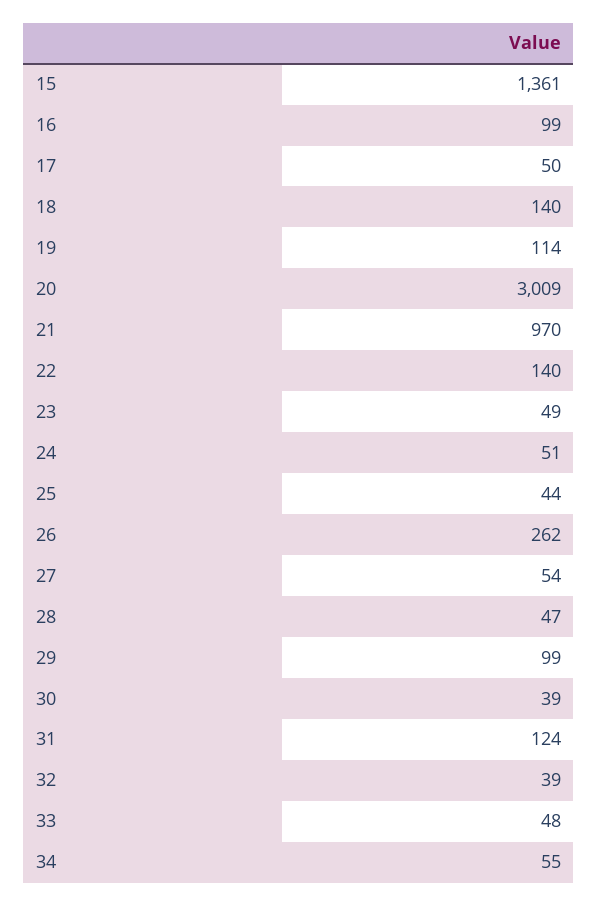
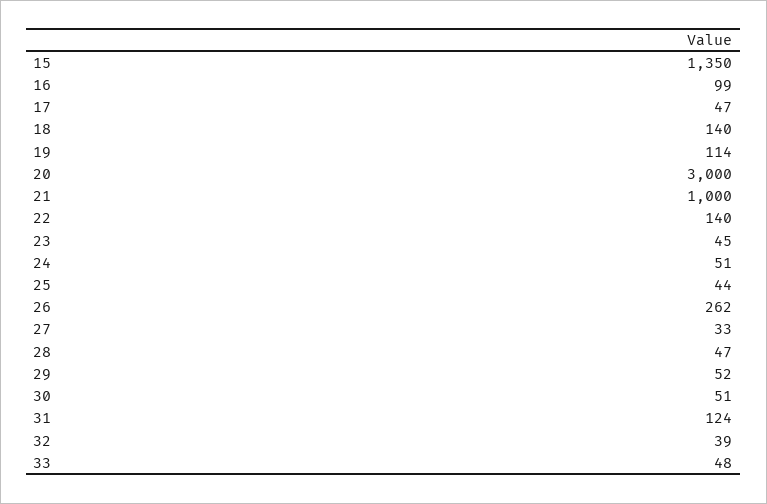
15: 1361 -> 1350
17: 50 -> 47
20: 3009 -> 3000
21: 970 -> 1000
23: 49 -> 45
27: 54 -> 33
29: 99 -> 52
30: 39 -> 51
34: 55 -> none

